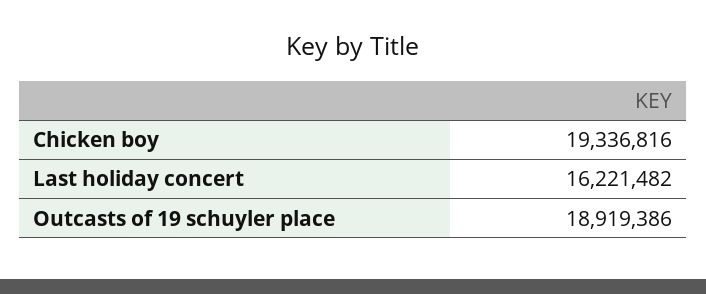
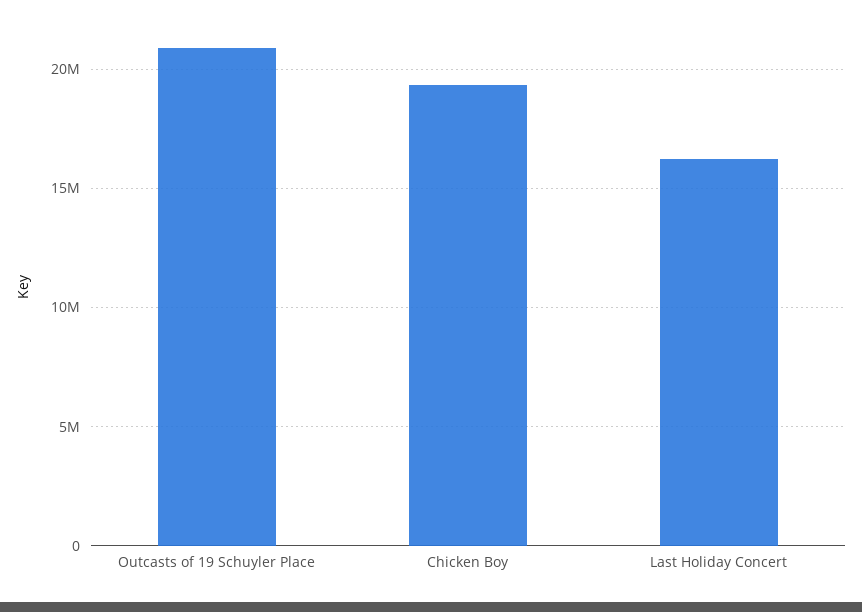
Outcasts of 19 schuyler place: 18919386 -> 21000000

